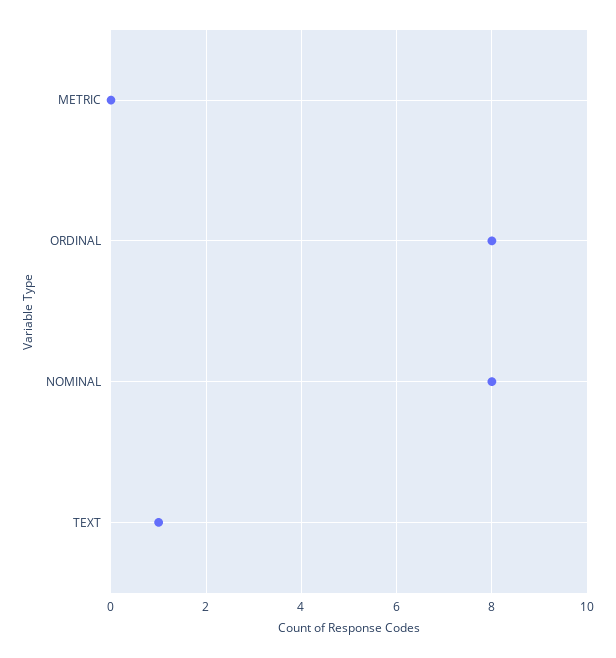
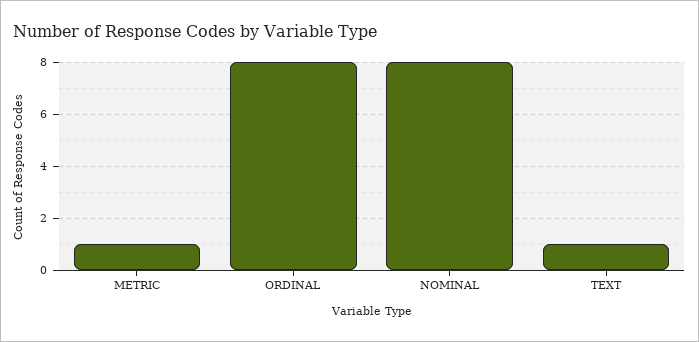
METRIC: 0 -> 1

